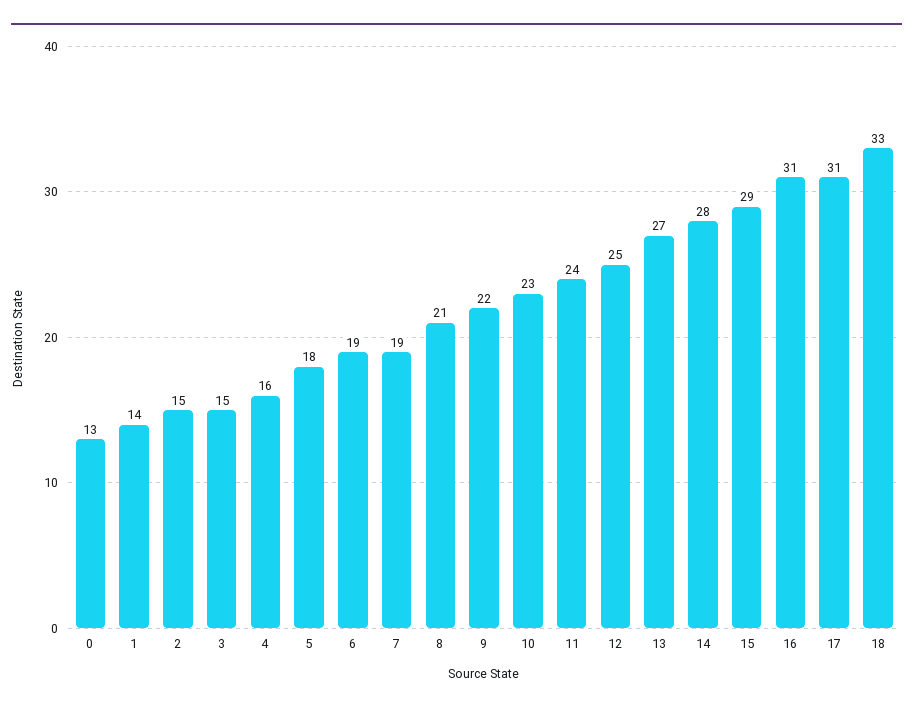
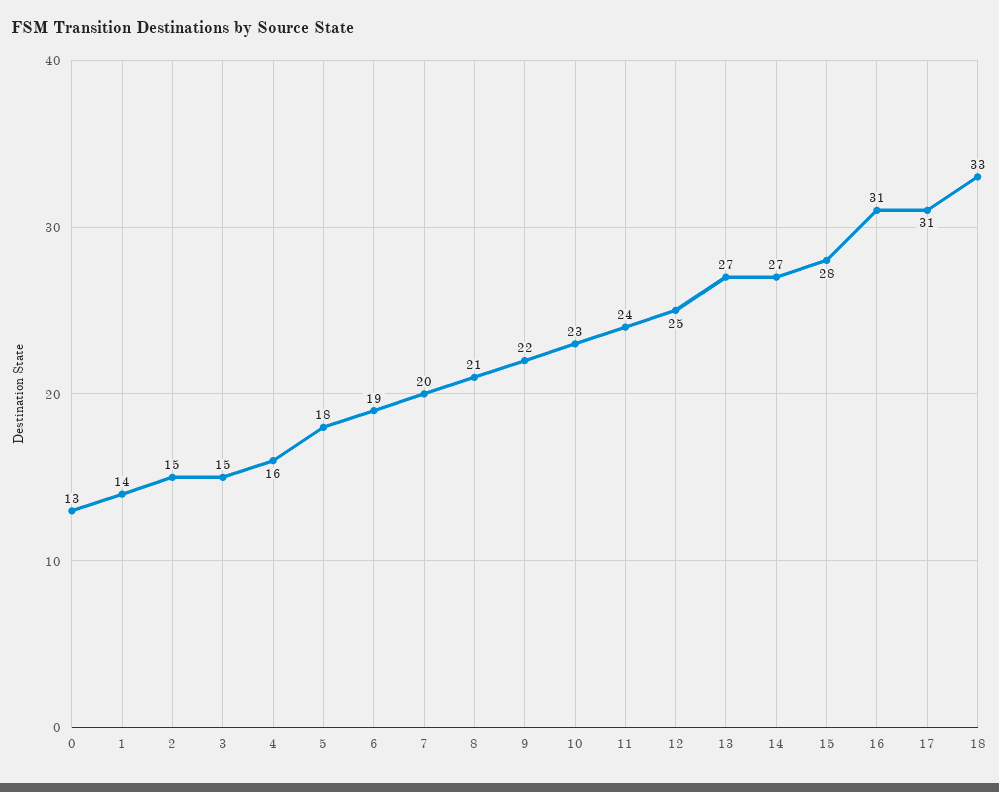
7: 19 -> 20
14: 28 -> 27
15: 29 -> 28

